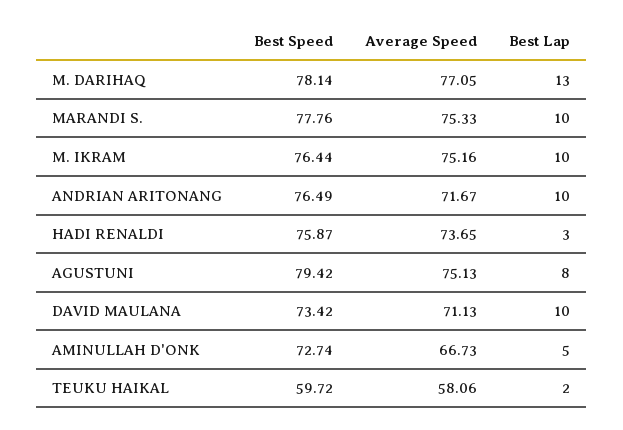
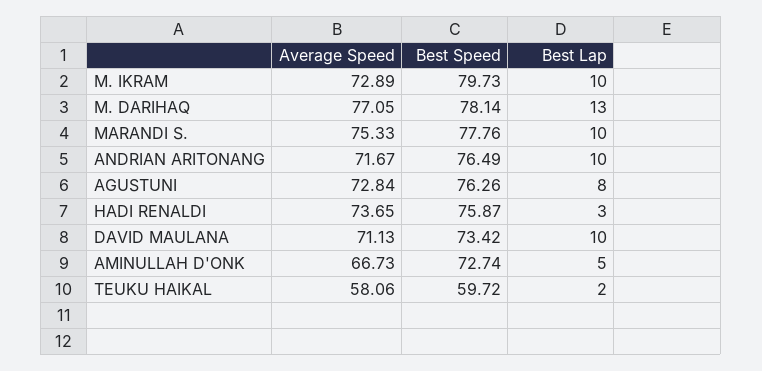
Best Speed, M. IKRAM: 76.44 -> 79.73
Average Speed, M. IKRAM: 75.16 -> 72.89
Best Speed, AGUSTUNI: 79.42 -> 76.26
Average Speed, AGUSTUNI: 75.13 -> 72.84

